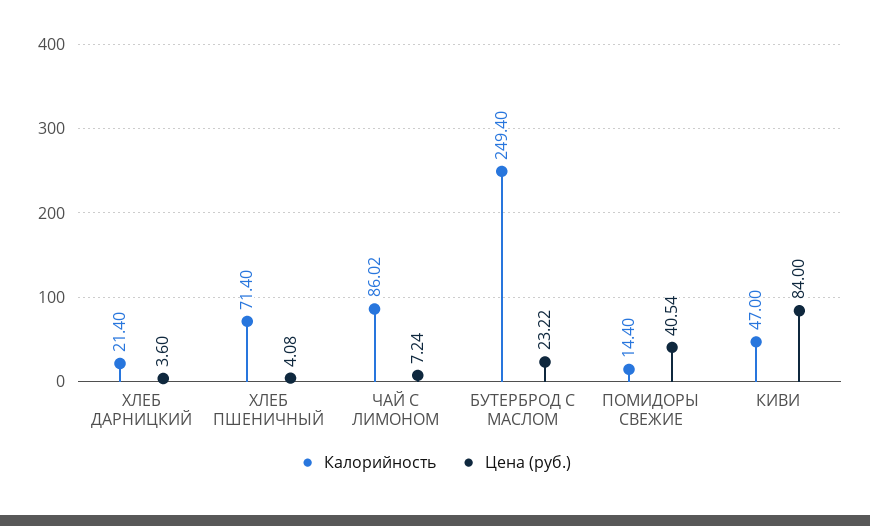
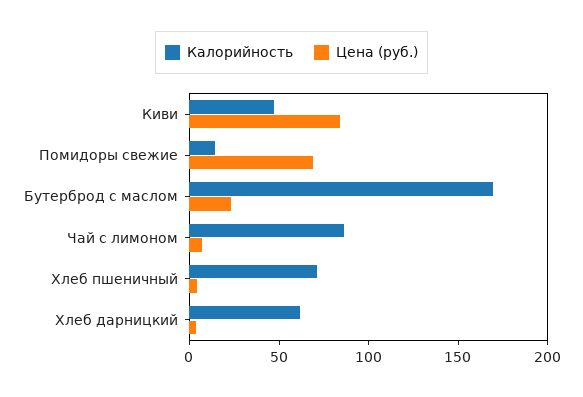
Калорийность, ХЛЕБ ДАРНИЦКИЙ: 21.4 -> 60
Калорийность, БУТЕРБРОД С МАСЛОМ: 249.4 -> 170
Цена (руб.), ПОМИДОРЫ СВЕЖИЕ: 40.54 -> 70

